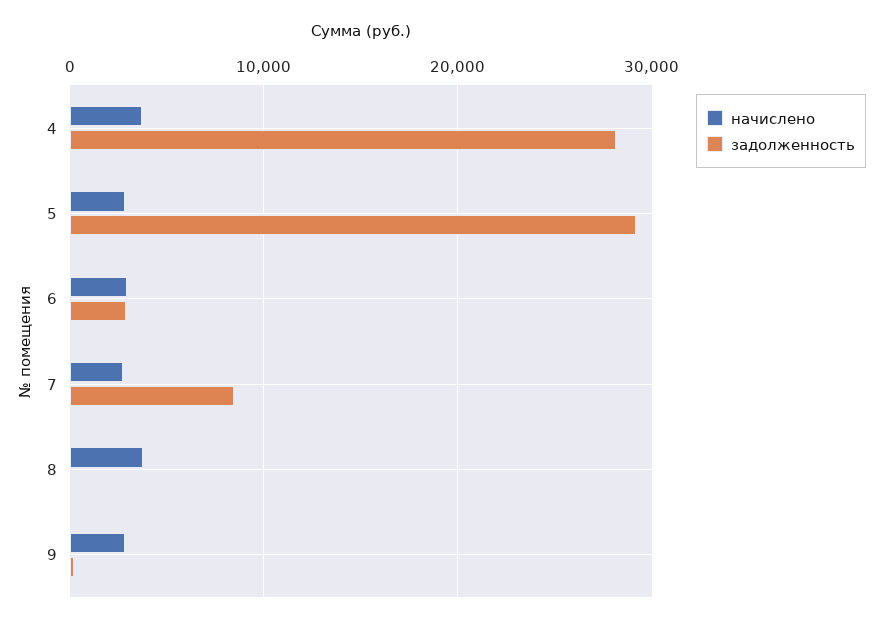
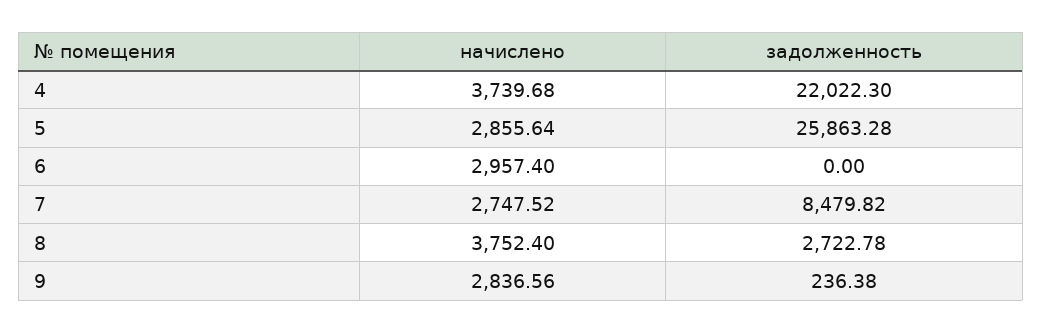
задолженность, 4: 28000 -> 22022.3
задолженность, 5: 29000 -> 25863.28
задолженность, 6: 3000 -> 0
задолженность, 8: 0 -> 2722.78

